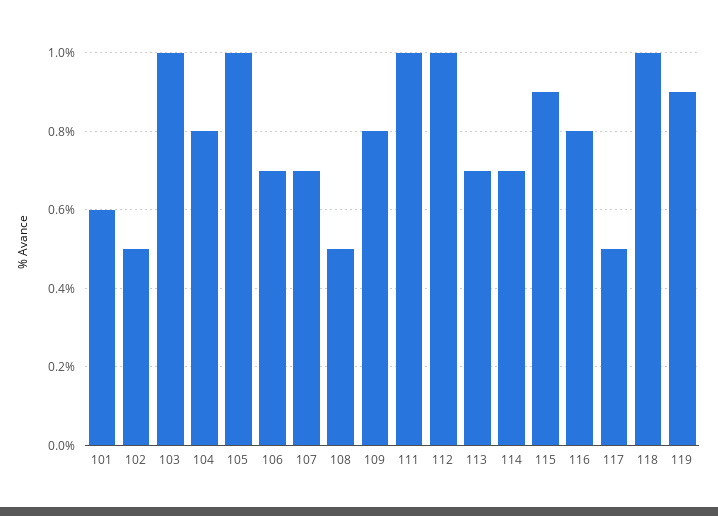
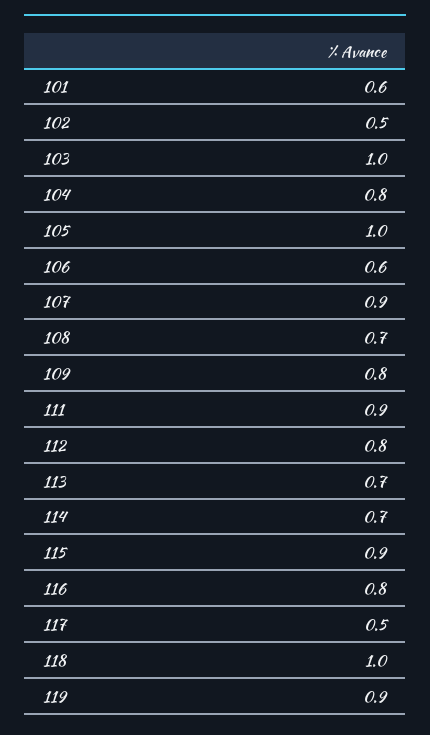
106: 0.7 -> 0.6
107: 0.7 -> 0.9
108: 0.5 -> 0.7
111: 1 -> 0.9
112: 1 -> 0.8

